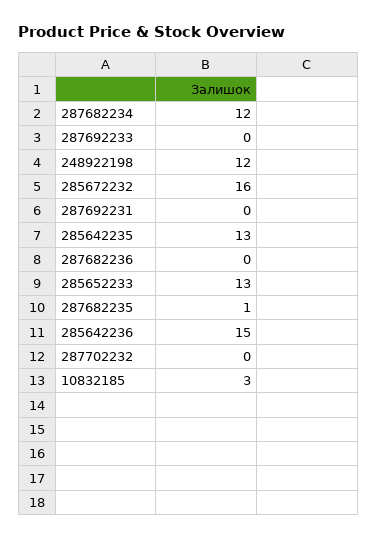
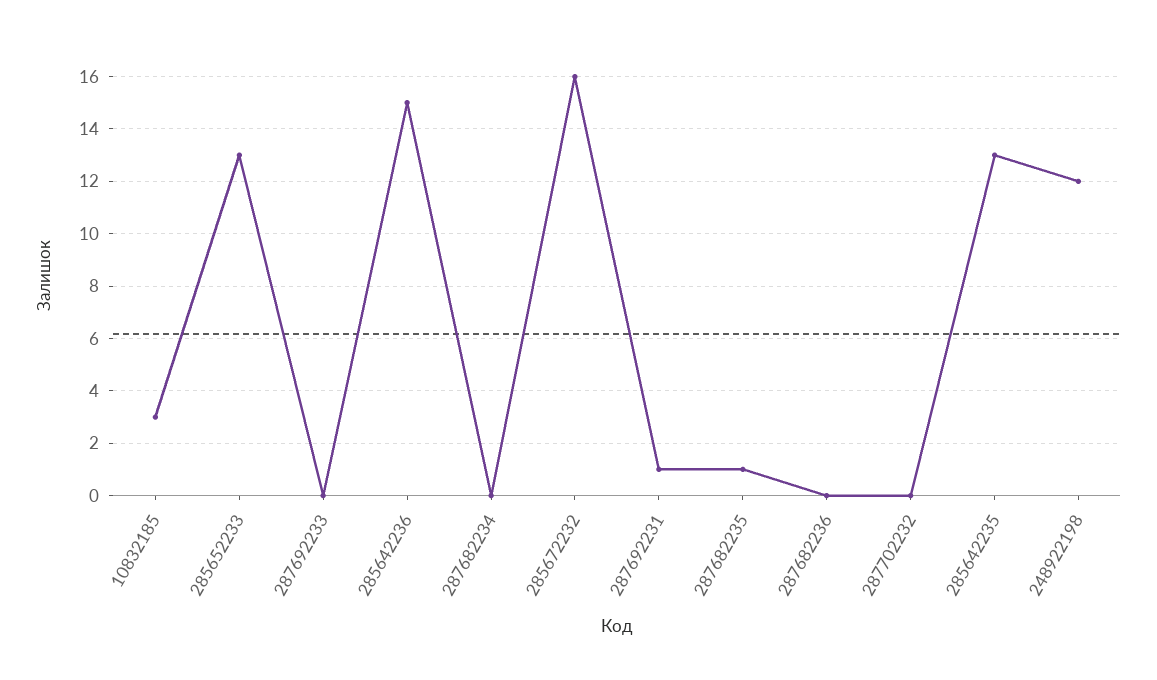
287682234: 12 -> 0
287692231: 0 -> 1

